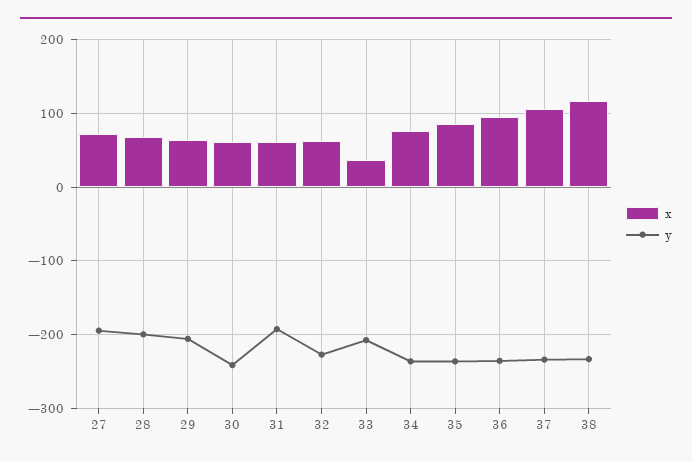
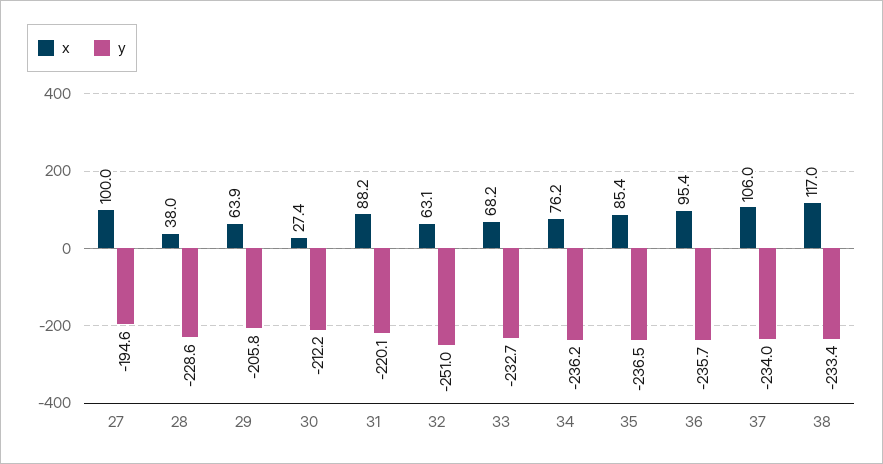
x, 27: 70 -> 100
x, 28: 70 -> 38
y, 28: -200 -> -228.6
x, 30: 60 -> 27.4
y, 30: -240 -> -212.2
x, 31: 60 -> 88.2
y, 31: -190 -> -220.1
y, 32: -230 -> -251
x, 33: 40 -> 68.2
y, 33: -210 -> -232.7

